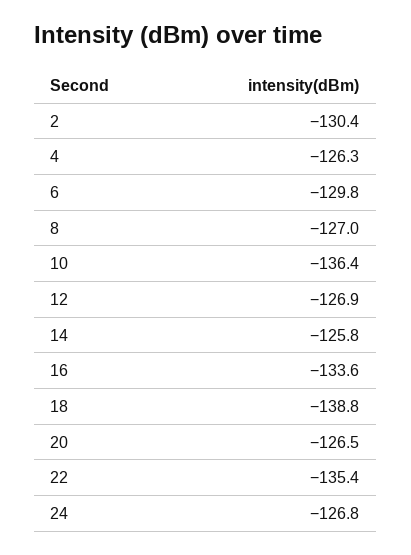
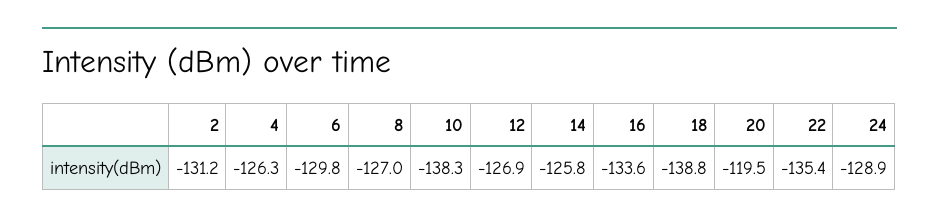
2: -130.4 -> -131.2
10: -136.4 -> -138.3
20: -126.5 -> -119.5
24: -126.8 -> -128.9

